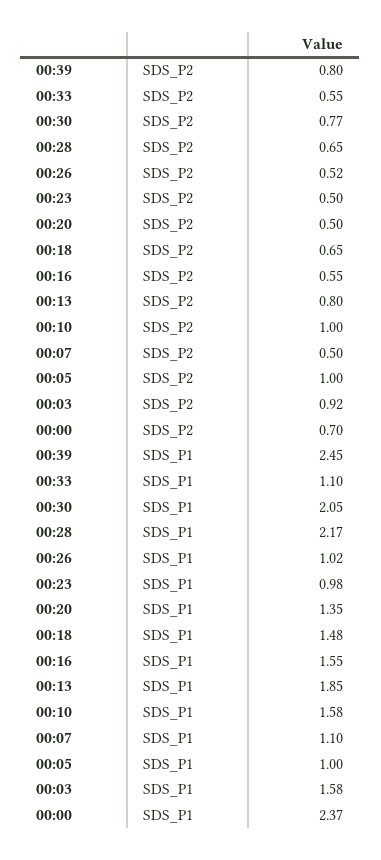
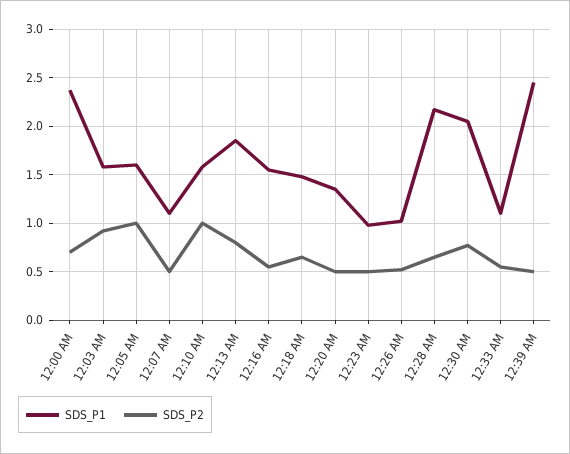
SDS_P2, 00:39: 0.8 -> 0.5
SDS_P1, 00:05: 1 -> 1.6

